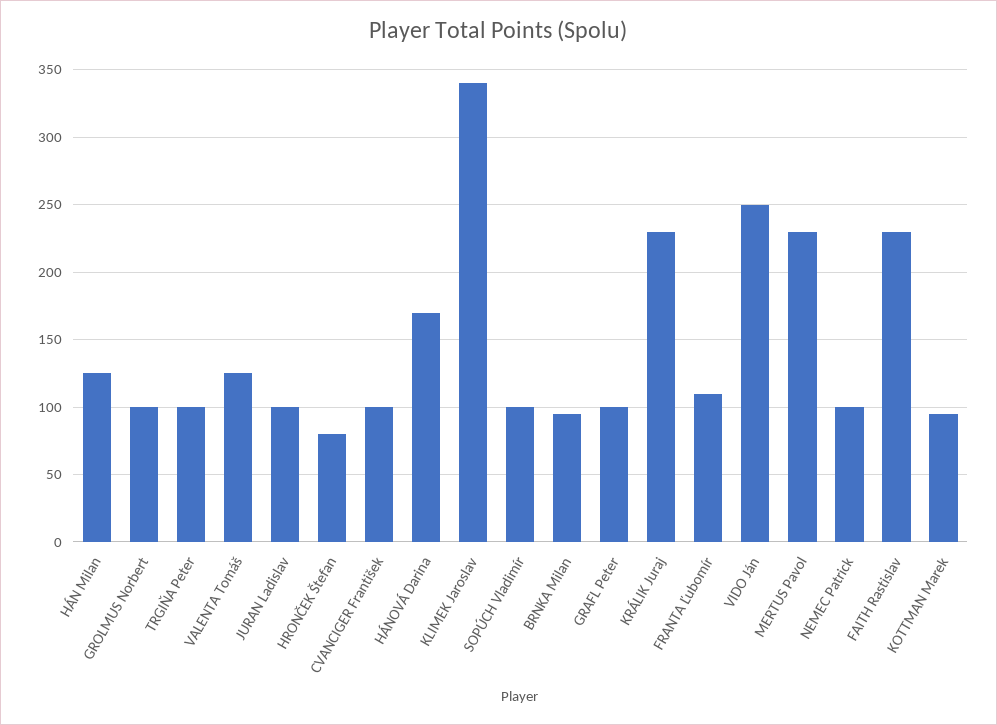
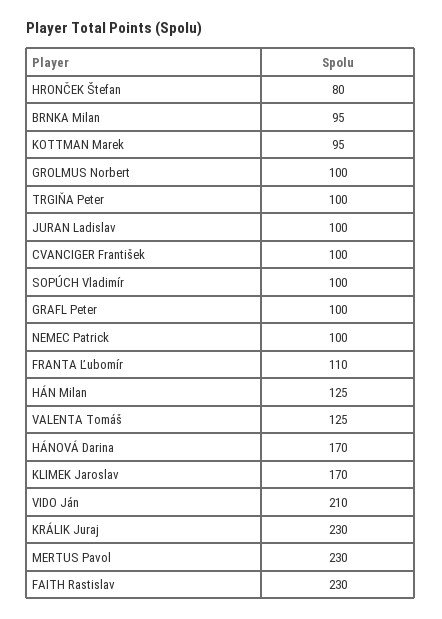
KLIMEK Jaroslav: 340 -> 170
VIDO Ján: 250 -> 210

